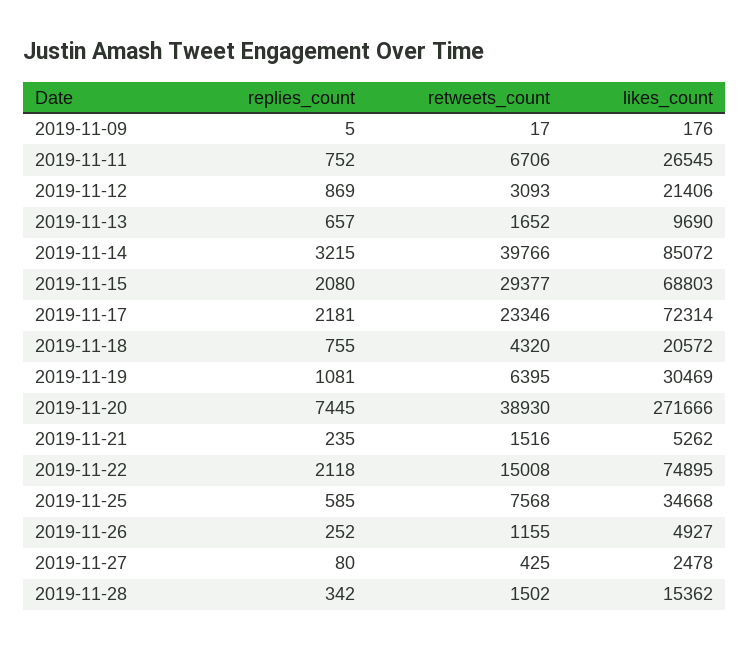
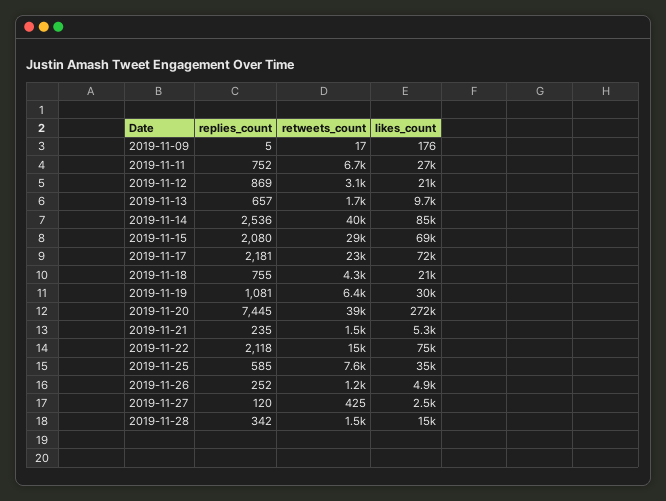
replies_count, 2019-11-14: 3215 -> 2536
replies_count, 2019-11-27: 80 -> 120

